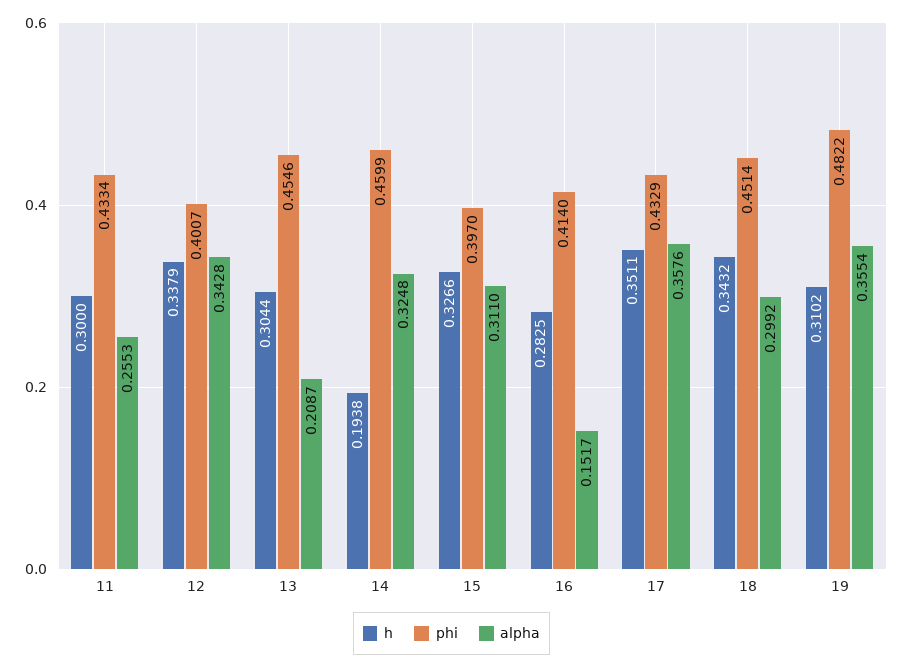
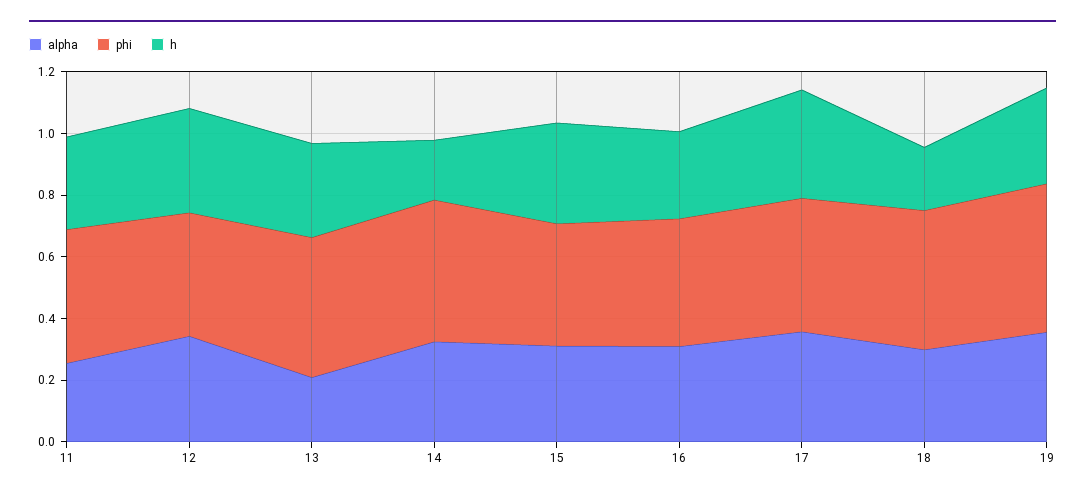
alpha, 16: 0.1517 -> 0.3
h, 18: 0.3432 -> 0.2

